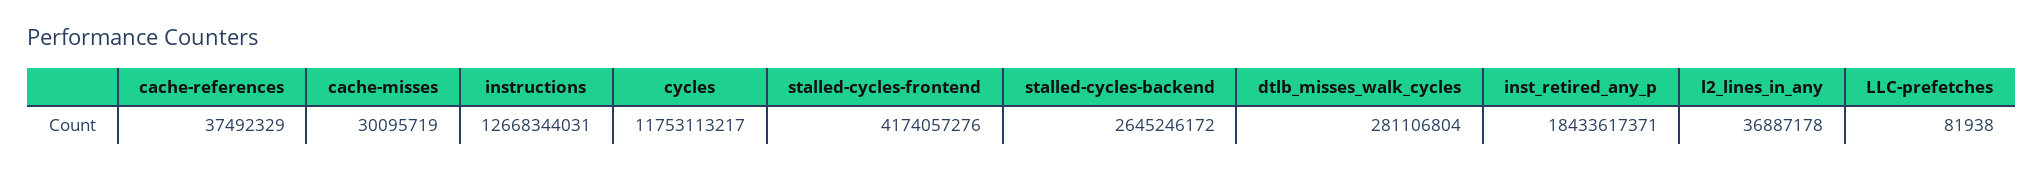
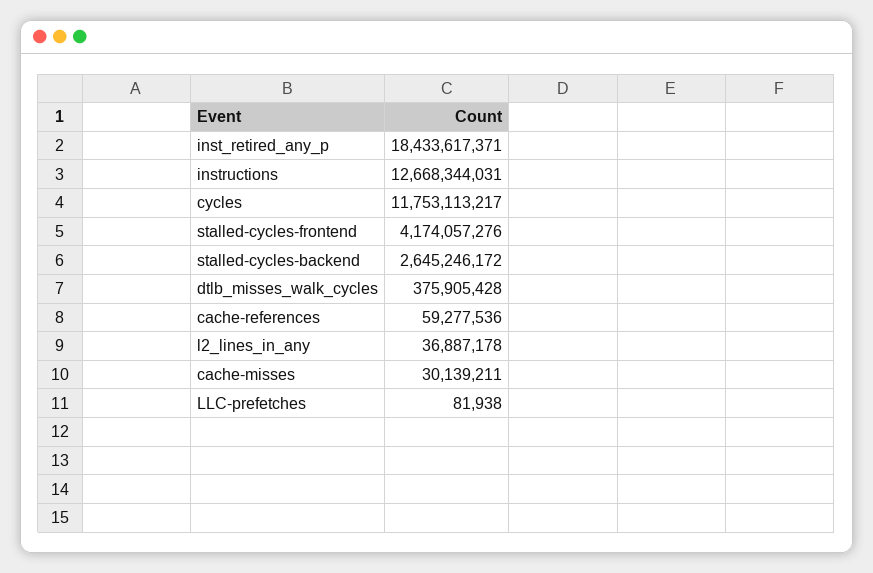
cache-references: 37492329 -> 59277536
cache-misses: 30095719 -> 30139211
dtlb_misses_walk_cycles: 281106804 -> 375905428

